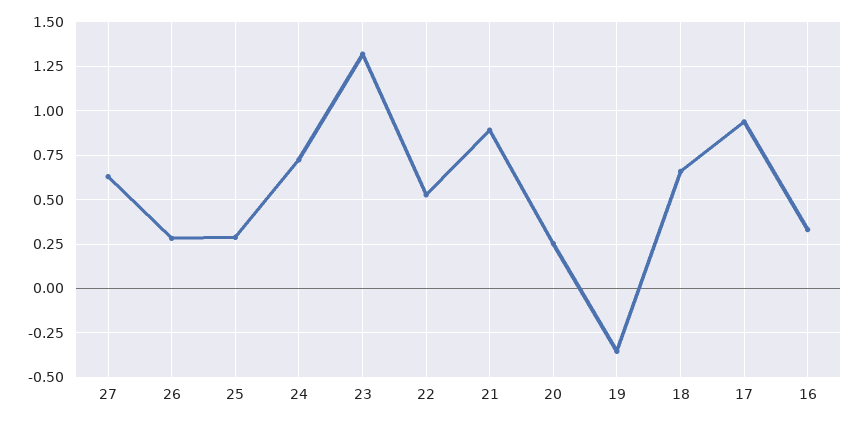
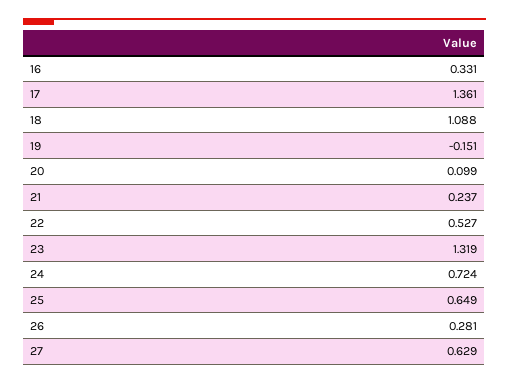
25: 0.3 -> 0.649
21: 0.9 -> 0.237
20: 0.25 -> 0.099
19: -0.35 -> -0.151
18: 0.65 -> 1.088
17: 0.95 -> 1.361

